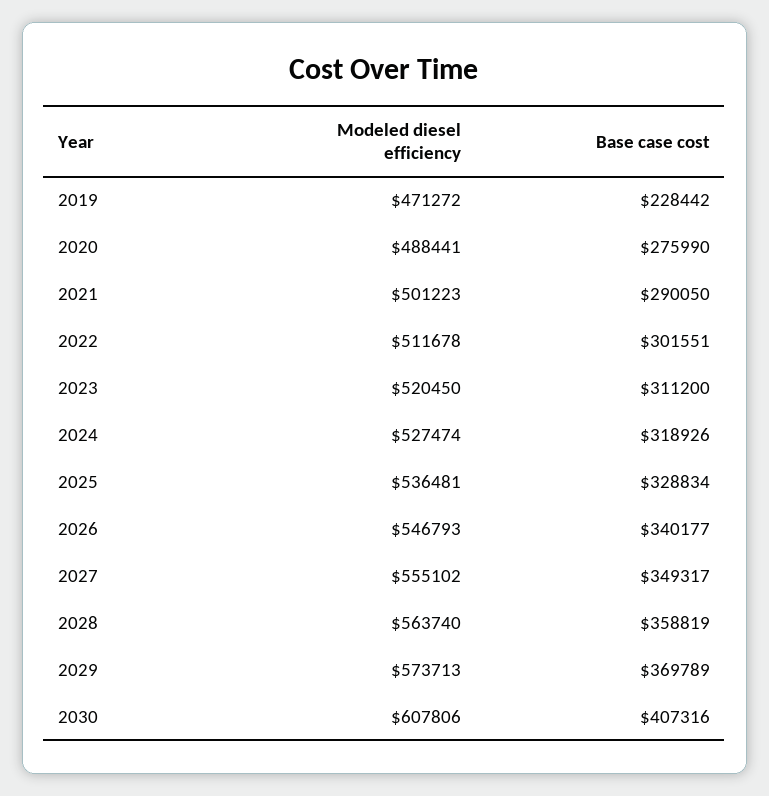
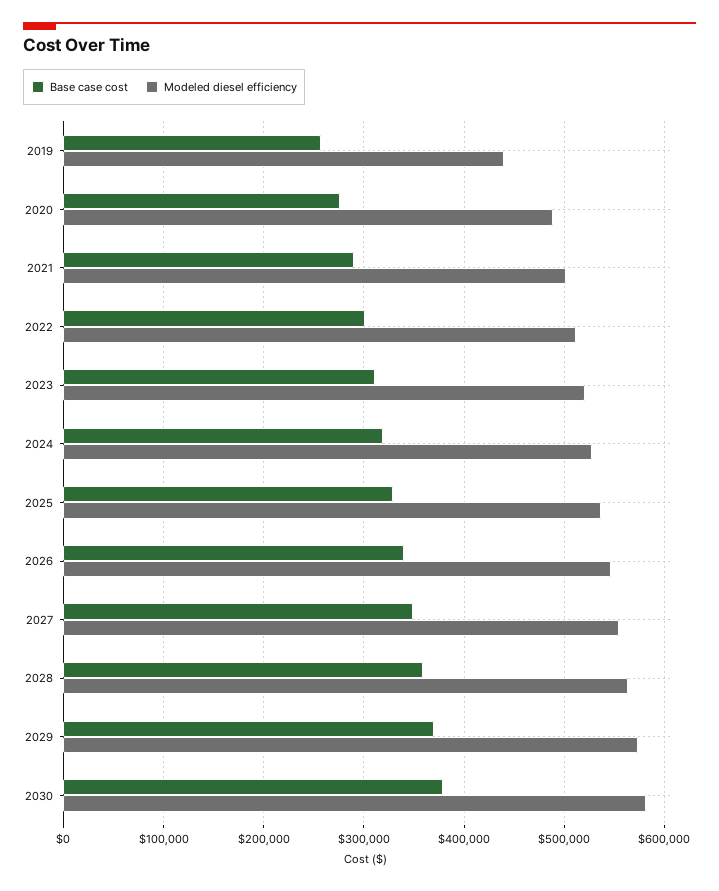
Modeled diesel efficiency, 2019: 471272 -> 440000
Base case cost, 2019: 228442 -> 260000
Modeled diesel efficiency, 2030: 607806 -> 580000
Base case cost, 2030: 407316 -> 380000

